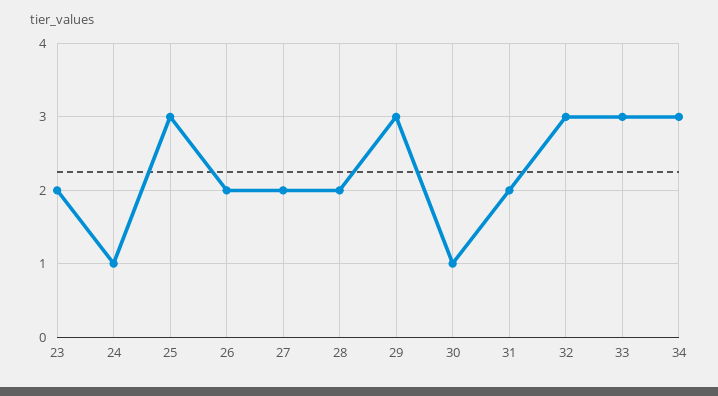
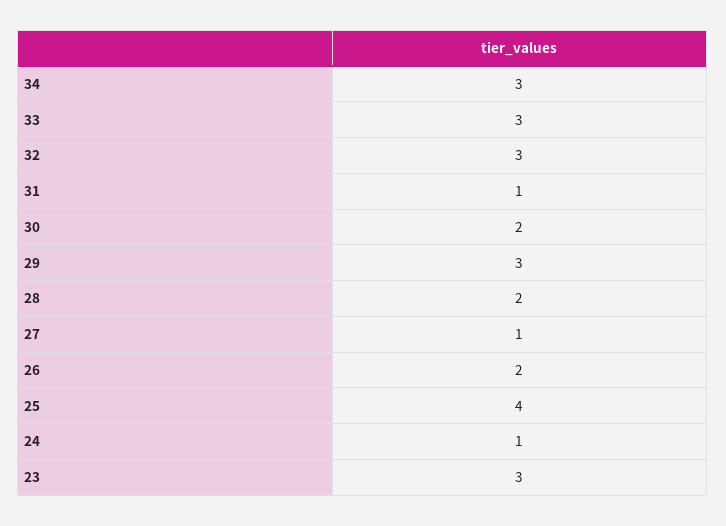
23: 2 -> 3
25: 3 -> 4
27: 2 -> 1
30: 1 -> 2
31: 2 -> 1

